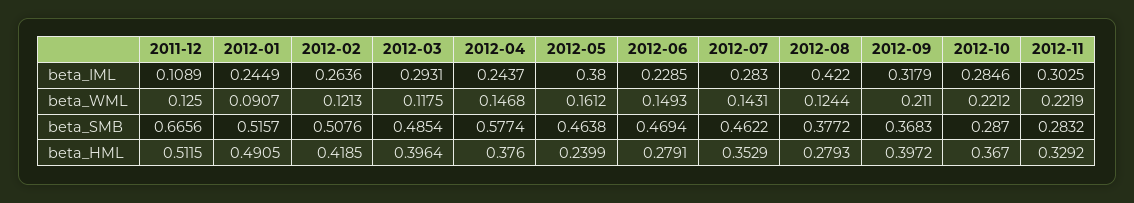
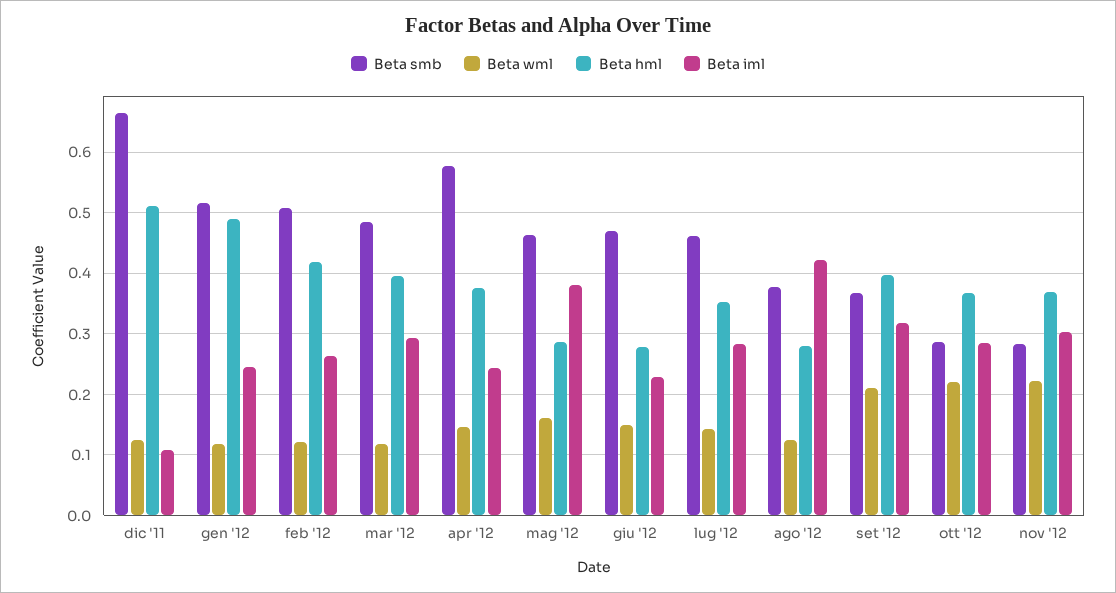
beta_WML, 2012-01: 0.0907 -> 0.12
beta_HML, 2012-05: 0.2399 -> 0.29
beta_HML, 2012-11: 0.3292 -> 0.37

